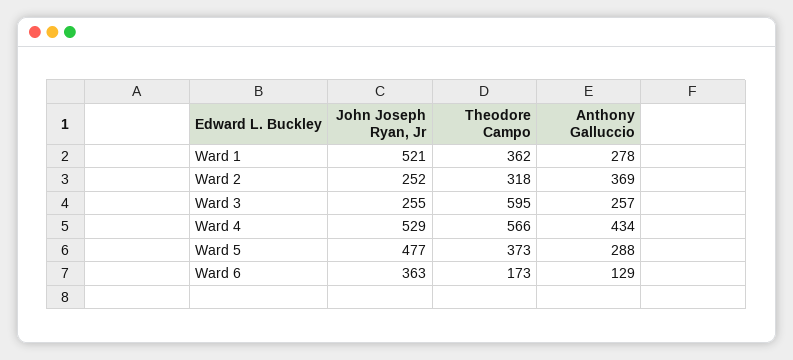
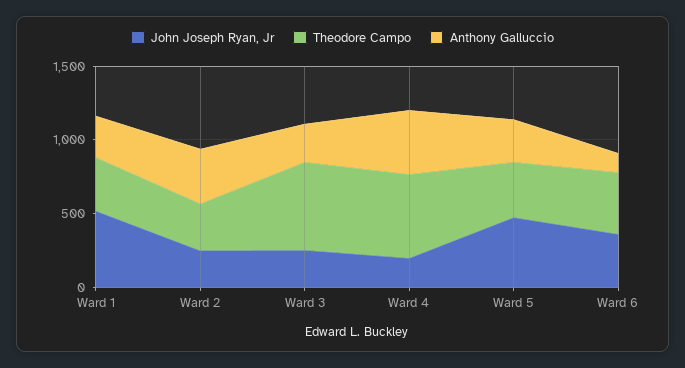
John Joseph Ryan, Jr, Ward 4: 529 -> 200
Theodore Campo, Ward 6: 173 -> 400

